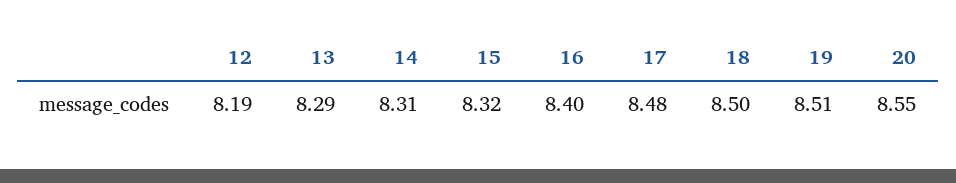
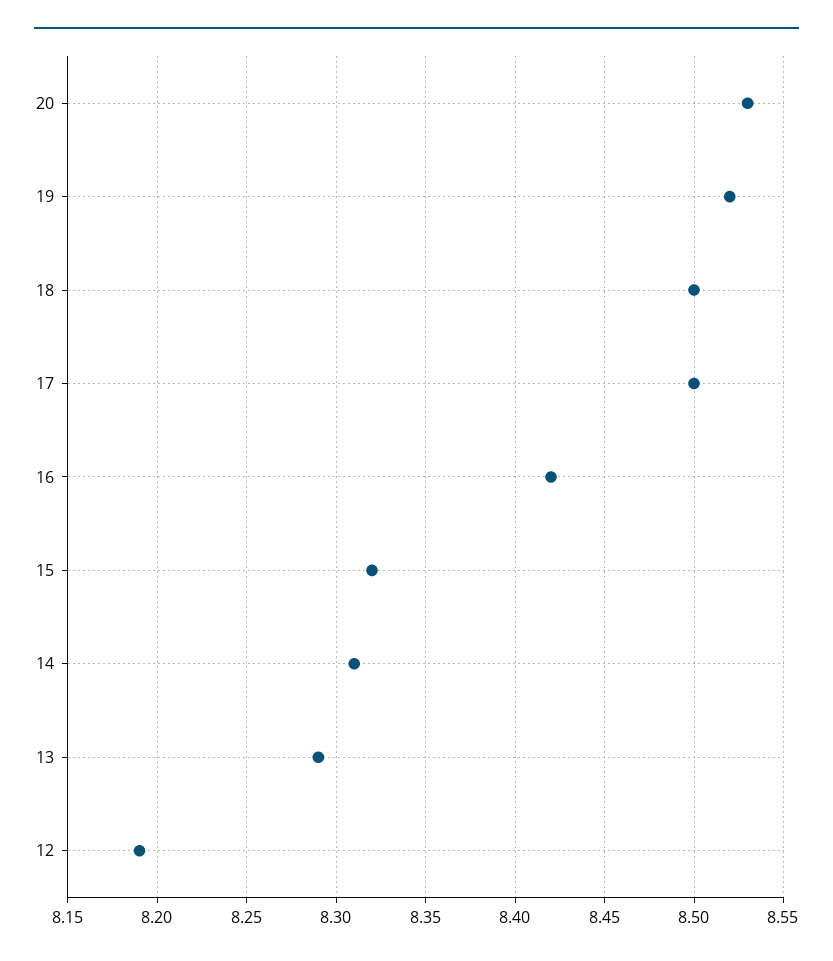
16: 8.4 -> 8.42
17: 8.48 -> 8.5
19: 8.51 -> 8.52
20: 8.55 -> 8.53

